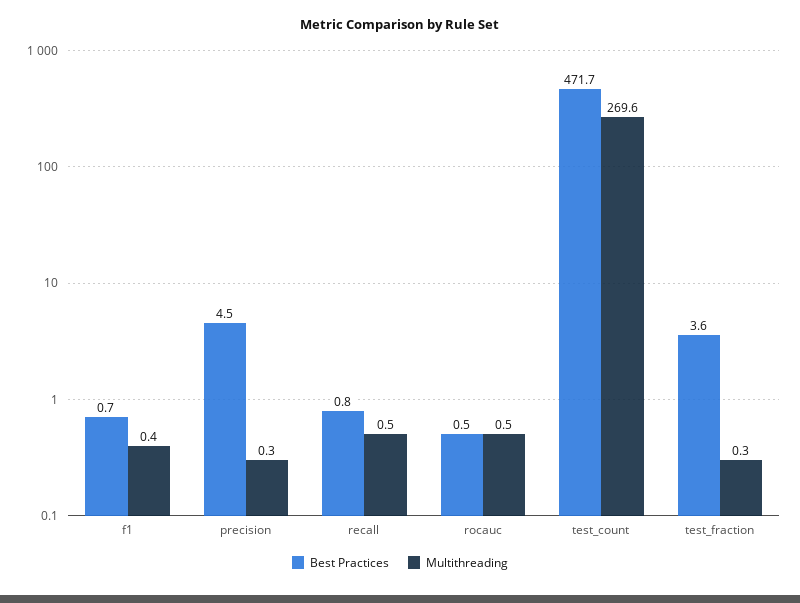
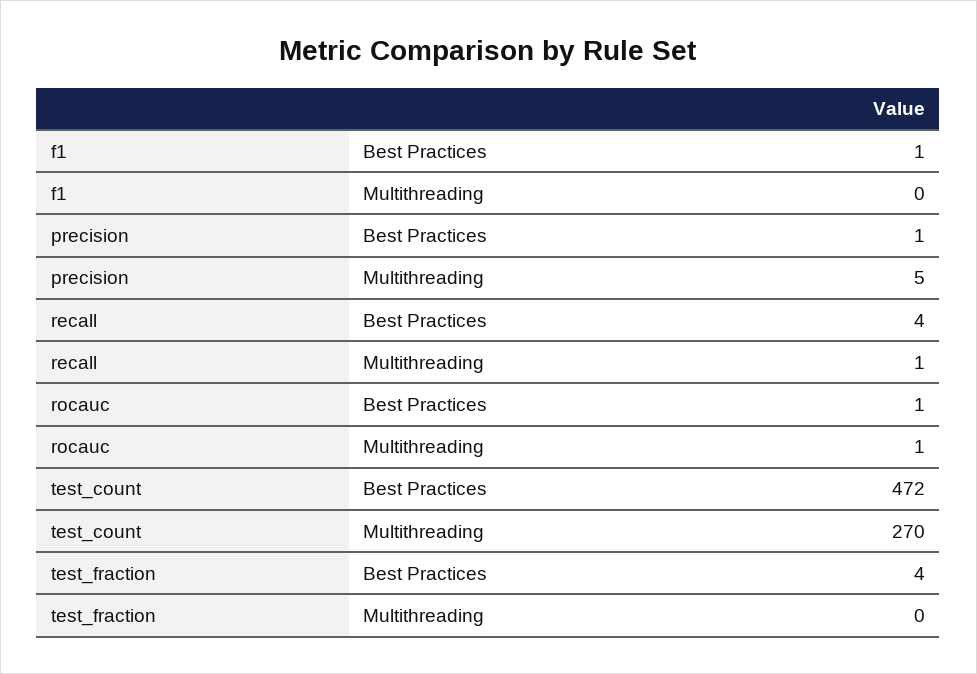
Best Practices, precision: 4.5 -> 1
Multithreading, precision: 0.3 -> 5
Best Practices, recall: 0.8 -> 4

